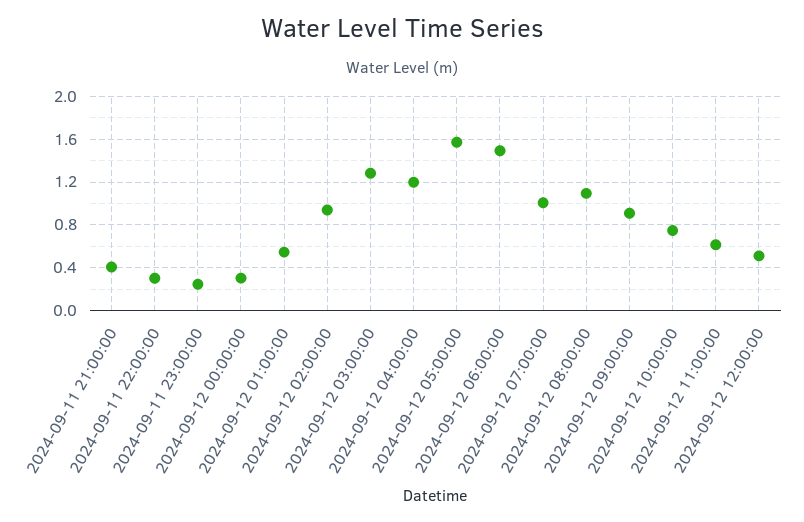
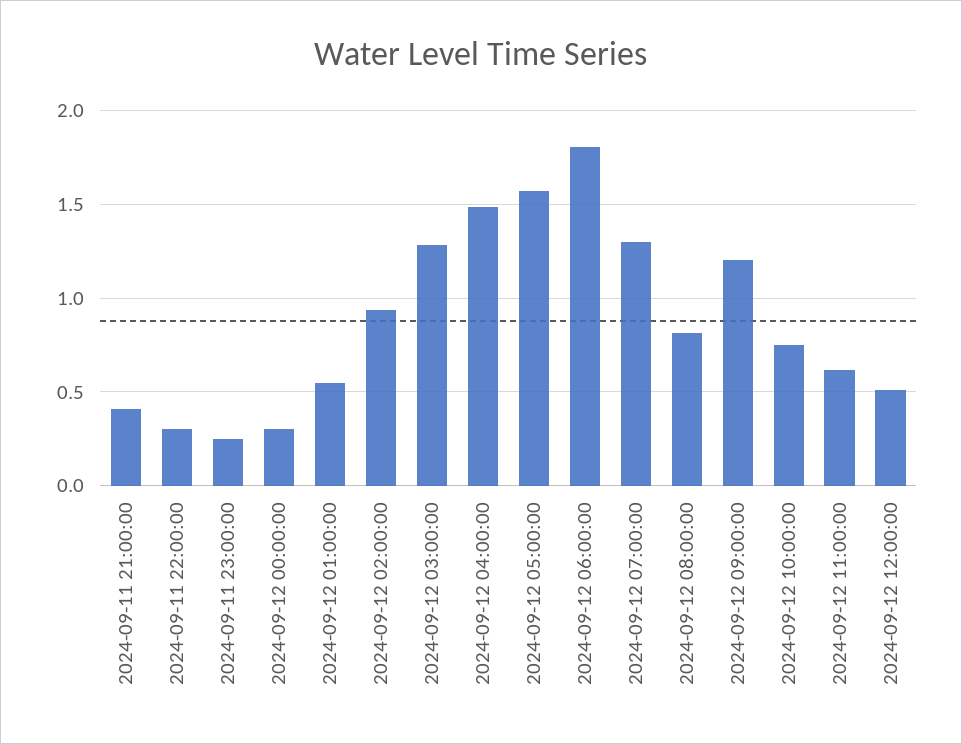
2024-09-12 04:00:00: 1.2 -> 1.5
2024-09-12 06:00:00: 1.5 -> 1.8
2024-09-12 07:00:00: 1 -> 1.3
2024-09-12 08:00:00: 1.1 -> 0.8
2024-09-12 09:00:00: 0.9 -> 1.2

